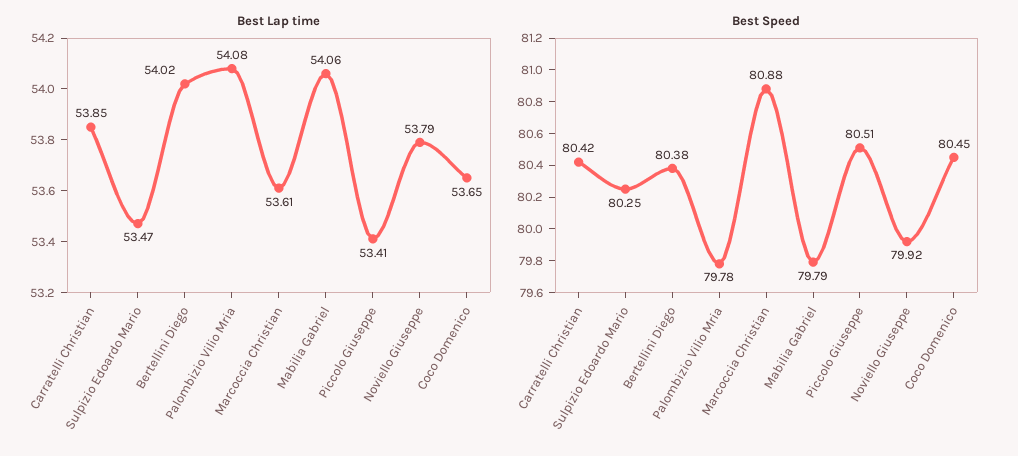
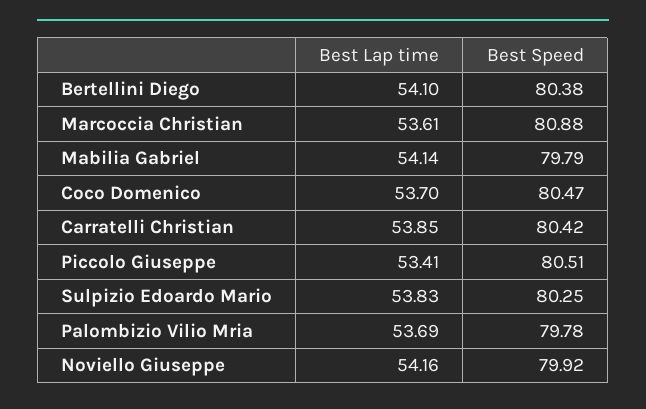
Best Lap time, Sulpizio Edoardo Mario: 53.47 -> 53.83
Best Lap time, Bertellini Diego: 54.02 -> 54.1
Best Lap time, Palombizio Vilio Mria: 54.08 -> 53.69
Best Lap time, Mabilia Gabriel: 54.06 -> 54.14
Best Lap time, Noviello Giuseppe: 53.79 -> 54.16
Best Lap time, Coco Domenico: 53.65 -> 53.7
Best Speed, Coco Domenico: 80.45 -> 80.47

